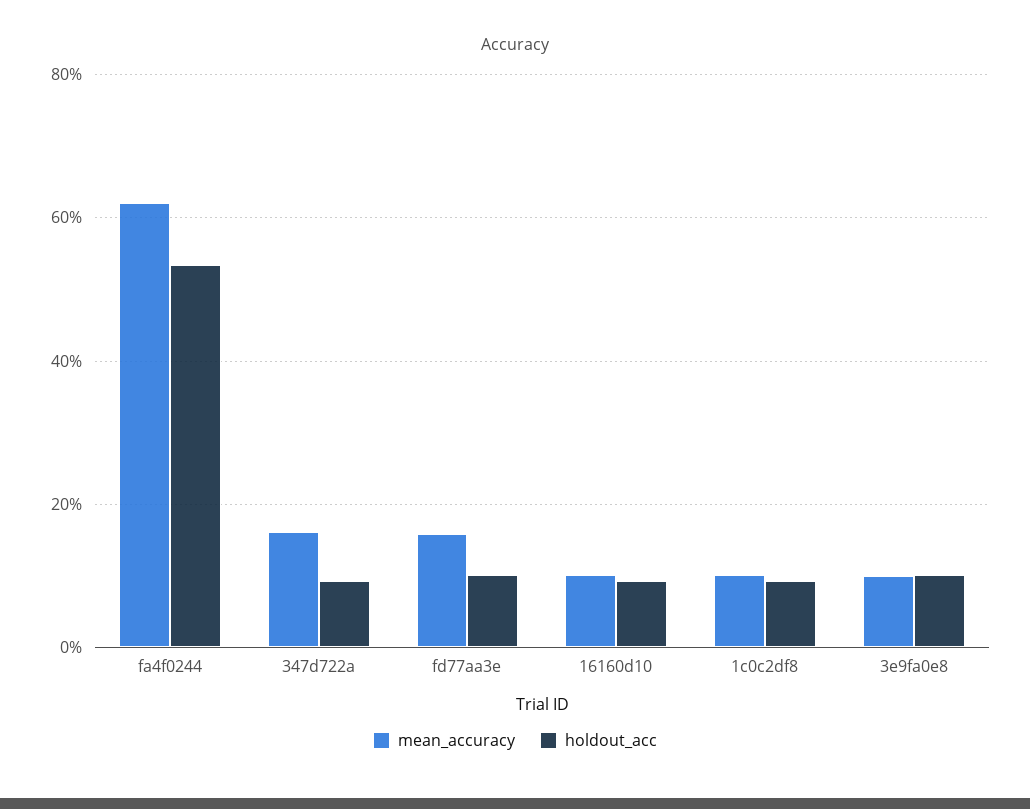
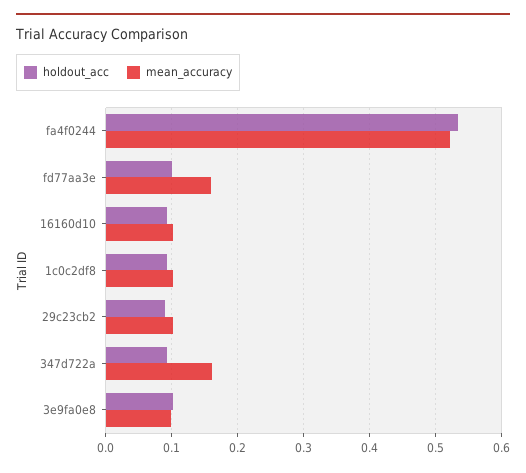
mean_accuracy, fa4f0244: 0.62 -> 0.52
holdout_acc, 29c23cb2: none -> 0.09
mean_accuracy, 29c23cb2: none -> 0.1

